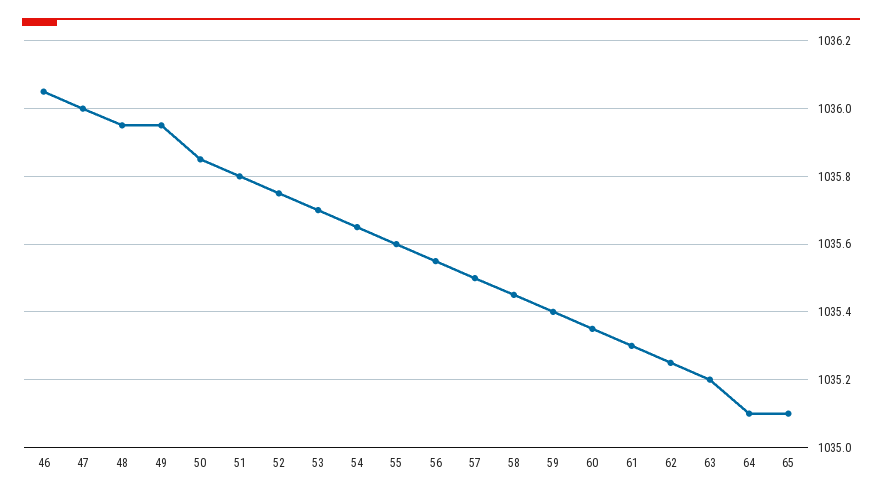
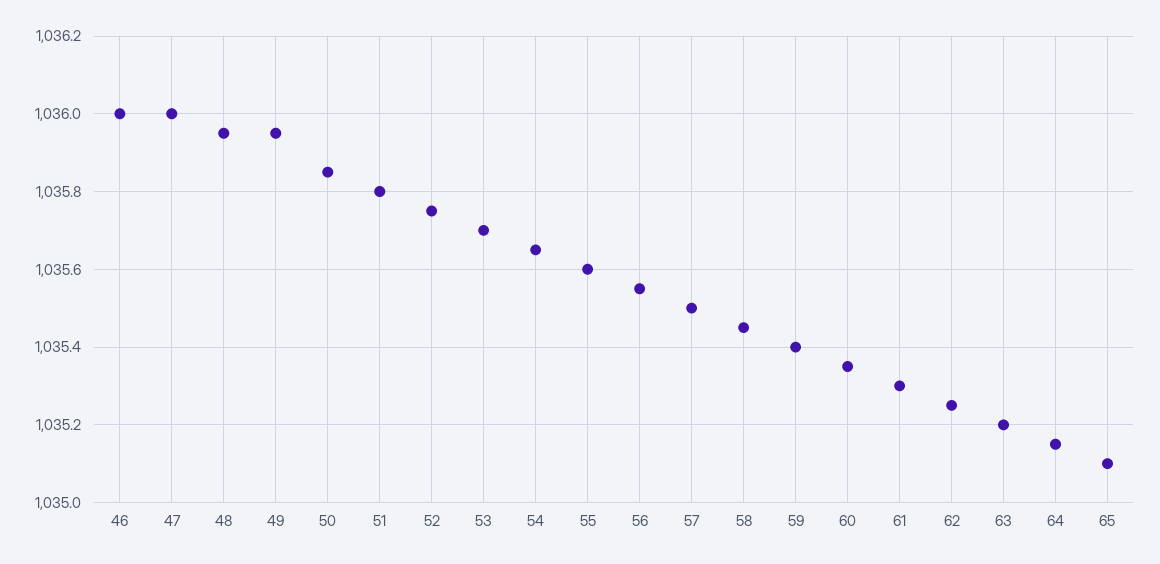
46: 1036.05 -> 1036
64: 1035.1 -> 1035.15

